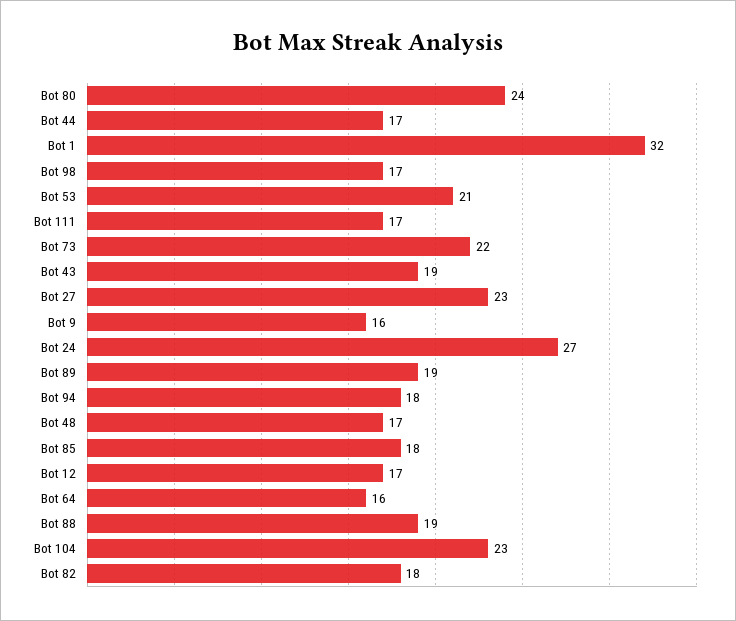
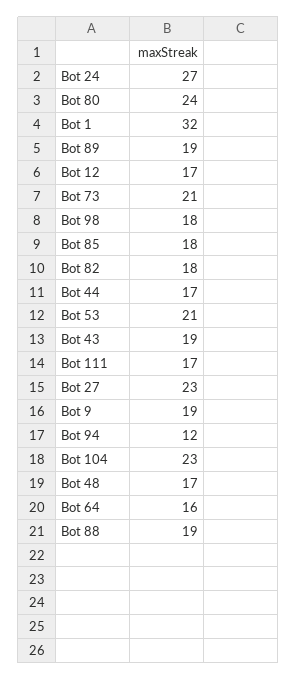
Bot 98: 17 -> 18
Bot 73: 22 -> 21
Bot 9: 16 -> 19
Bot 94: 18 -> 12

